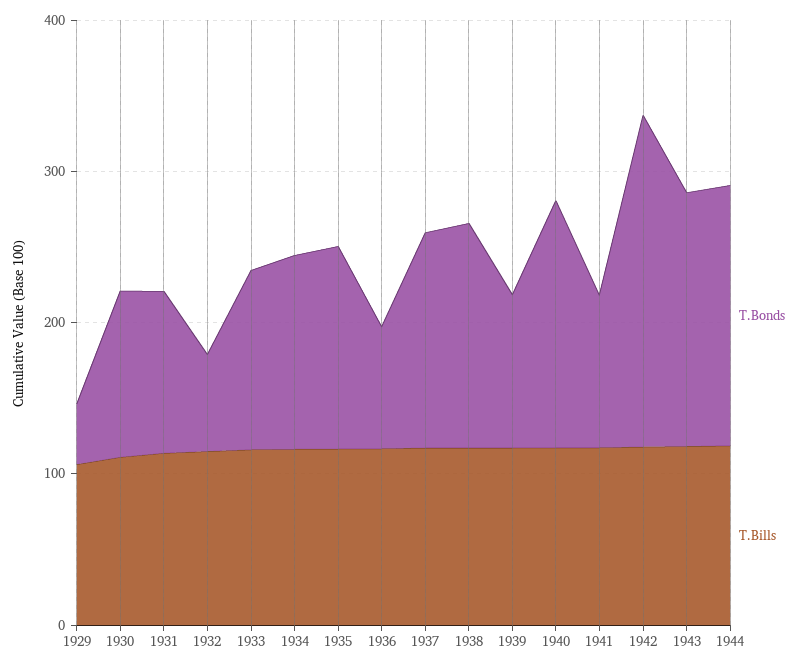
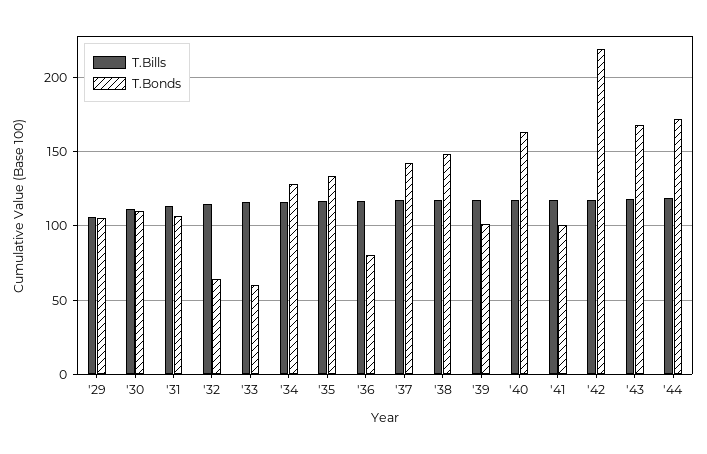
T.Bonds, 1929: 40 -> 105
T.Bonds, 1933: 120 -> 60

